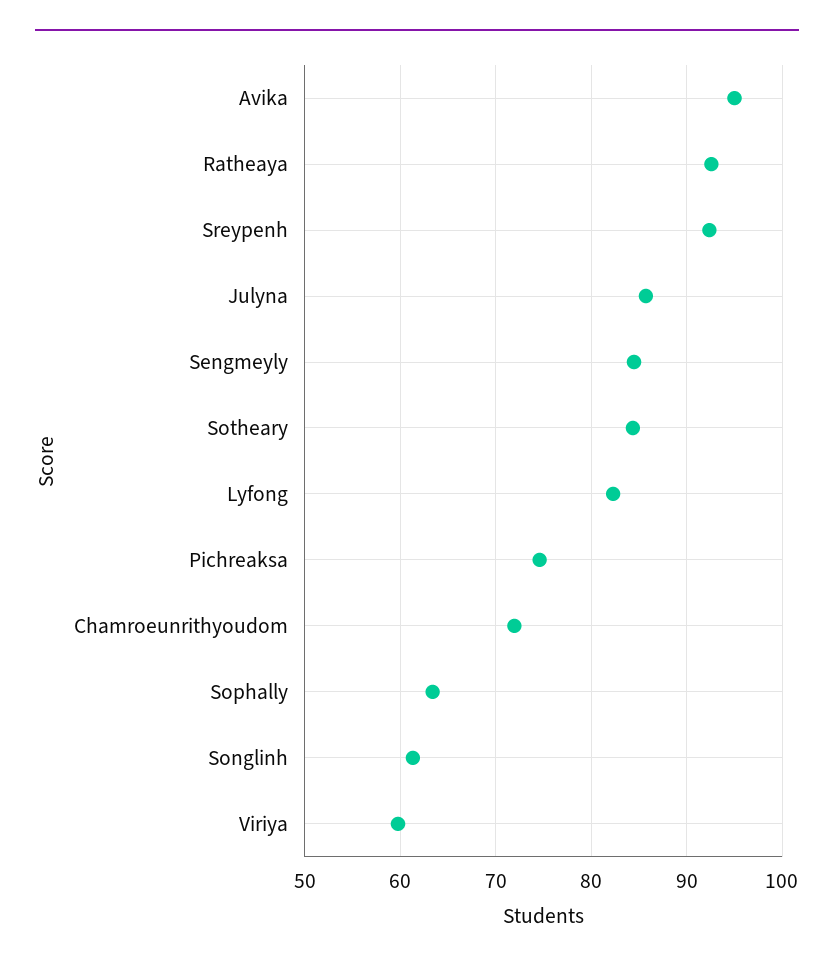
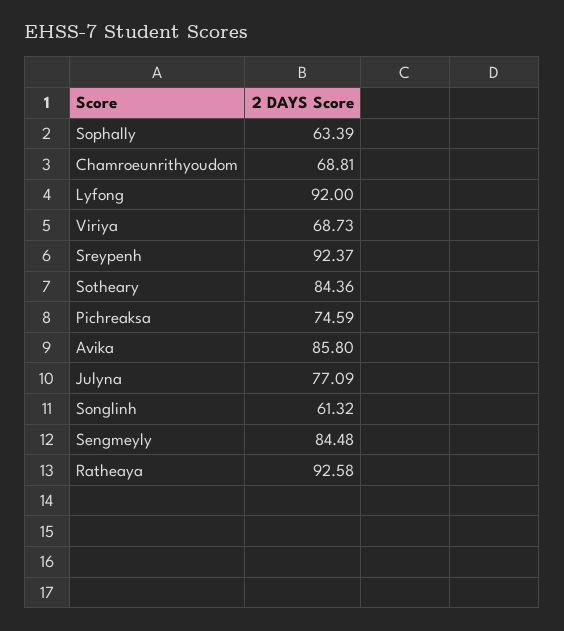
Avika: 95 -> 85.8
Julyna: 86 -> 77.09
Lyfong: 82 -> 92
Chamroeunrithyoudom: 72 -> 68.81
Viriya: 60 -> 68.73

